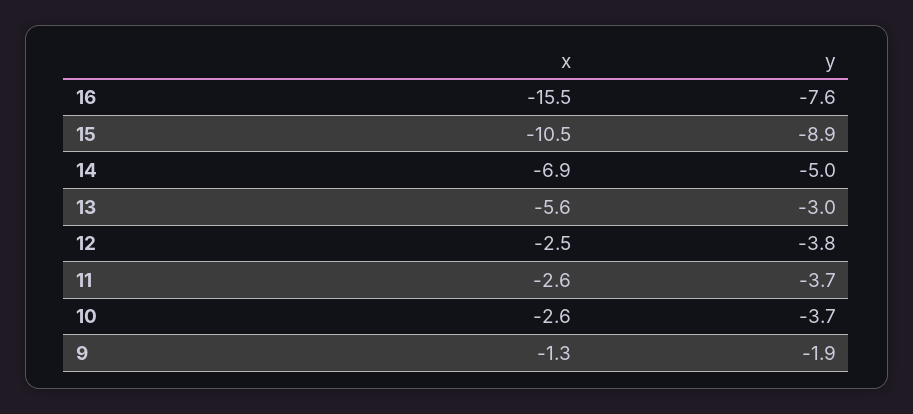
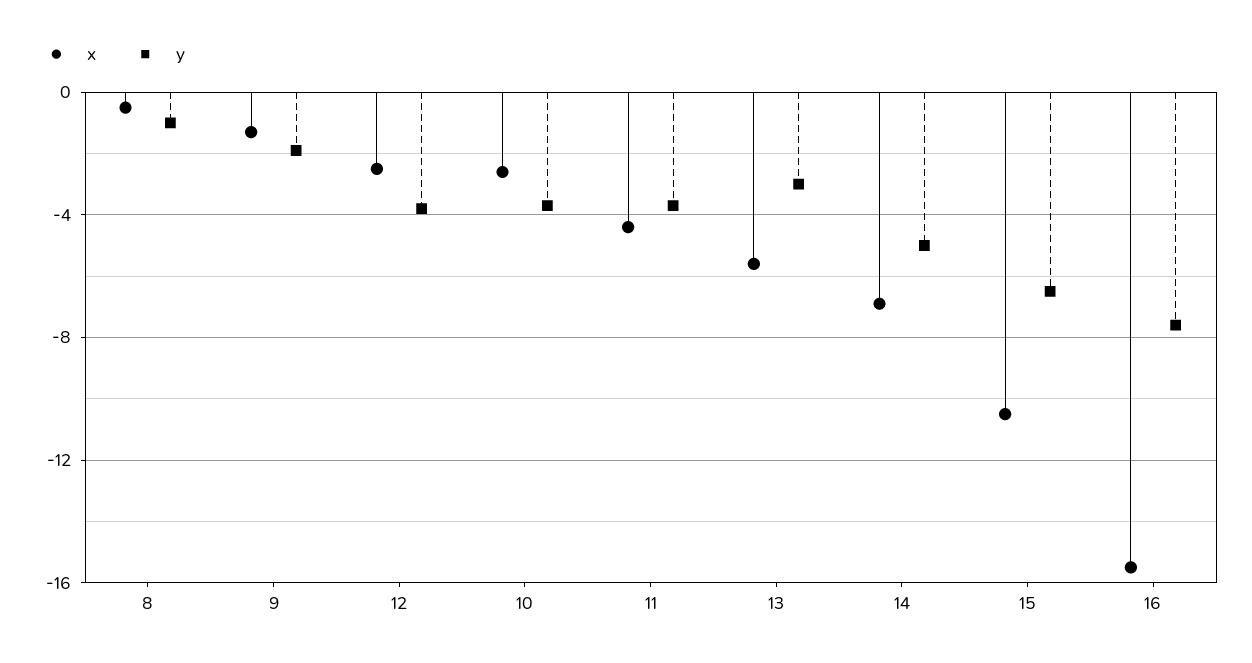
y, 15: -8.9 -> -6.5
x, 11: -2.6 -> -4.5
x, 8: none -> -0.5
y, 8: none -> -1

